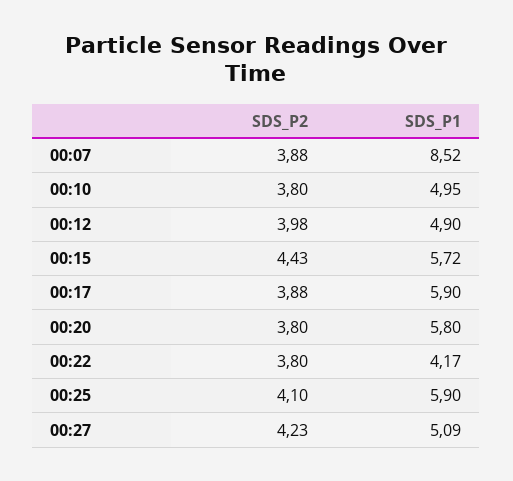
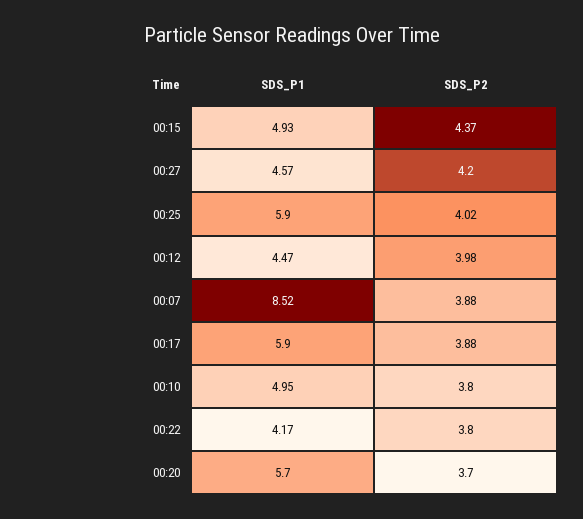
SDS_P1, 00:12: 4.9 -> 4.47
SDS_P2, 00:15: 4.43 -> 4.37
SDS_P1, 00:15: 5.72 -> 4.93
SDS_P2, 00:20: 3.8 -> 3.7
SDS_P1, 00:20: 5.8 -> 5.7
SDS_P2, 00:25: 4.1 -> 4.02
SDS_P2, 00:27: 4.23 -> 4.2
SDS_P1, 00:27: 5.09 -> 4.57

